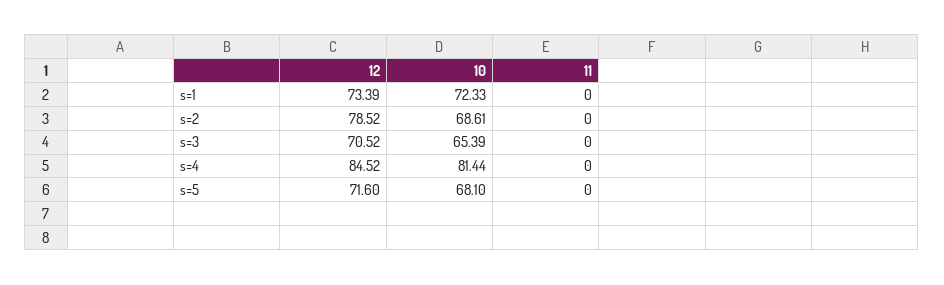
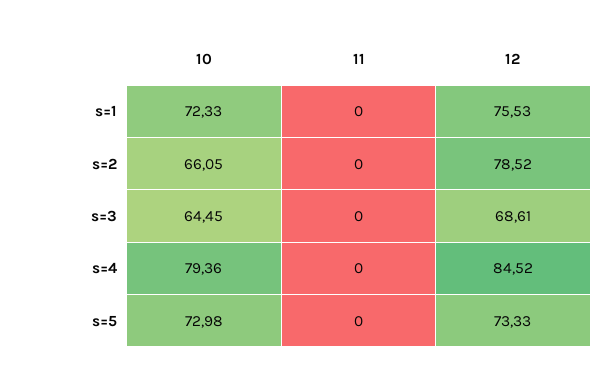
12, s=1: 73.39 -> 75.53
10, s=2: 68.61 -> 66.05
12, s=3: 70.52 -> 68.61
10, s=3: 65.39 -> 64.45
10, s=4: 81.44 -> 79.36
12, s=5: 71.6 -> 73.33
10, s=5: 68.1 -> 72.98

